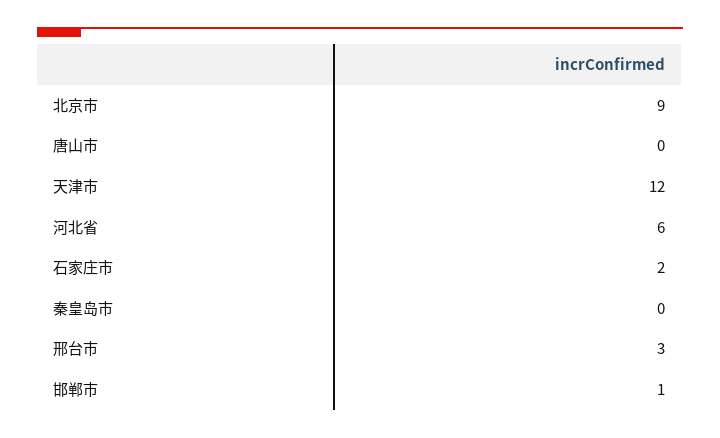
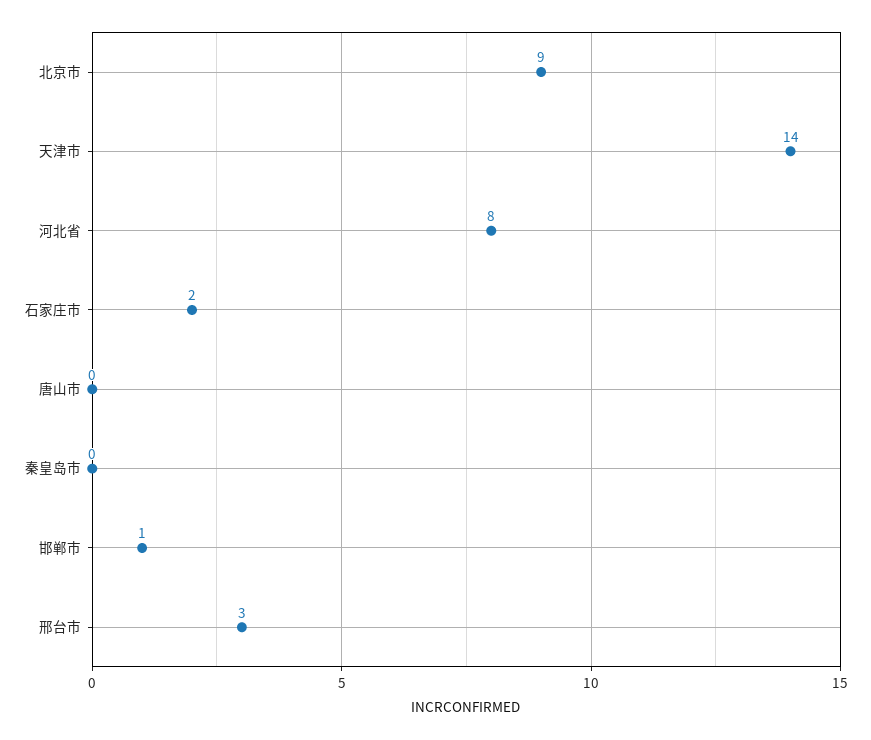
天津市: 12 -> 14
河北省: 6 -> 8

